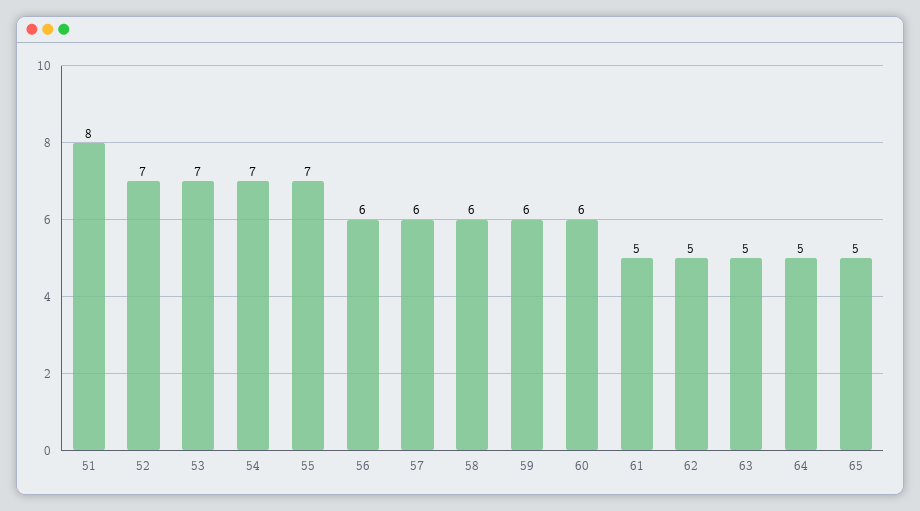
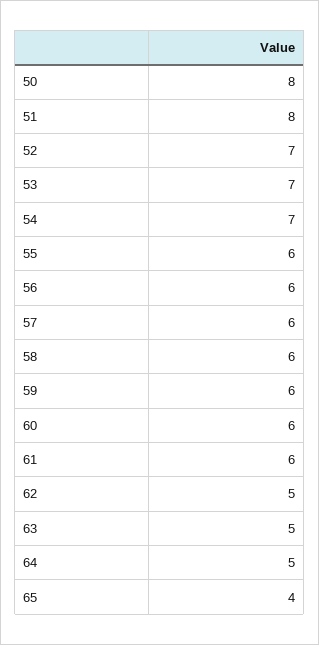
55: 7 -> 6
61: 5 -> 6
65: 5 -> 4
50: none -> 8

